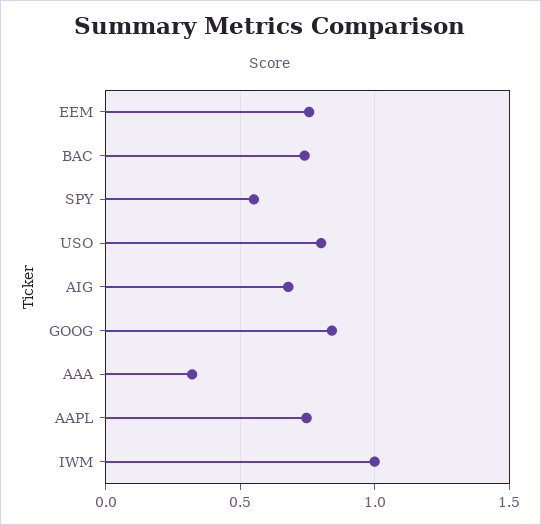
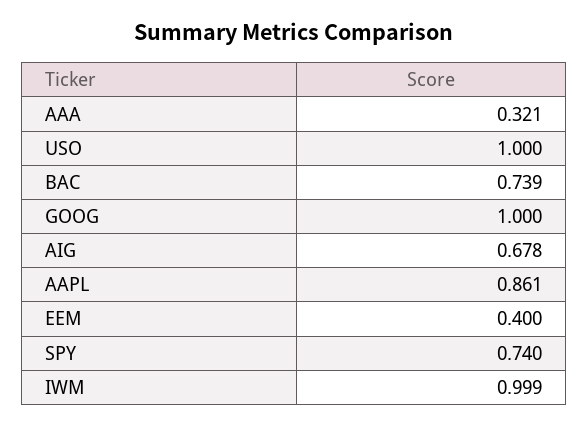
EEM: 0.75 -> 0.4
SPY: 0.55 -> 0.74
USO: 0.8 -> 1
GOOG: 0.85 -> 1
AAPL: 0.75 -> 0.861

